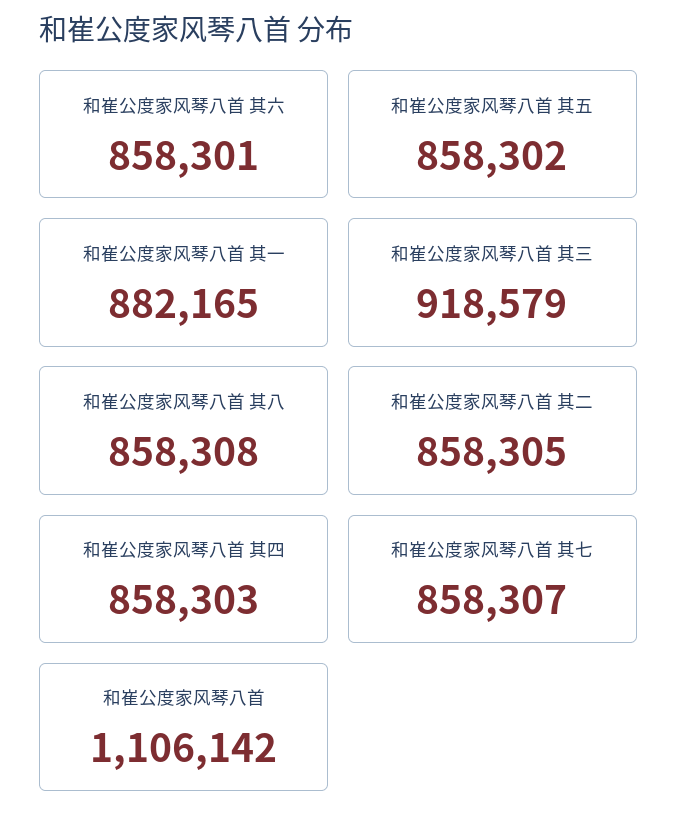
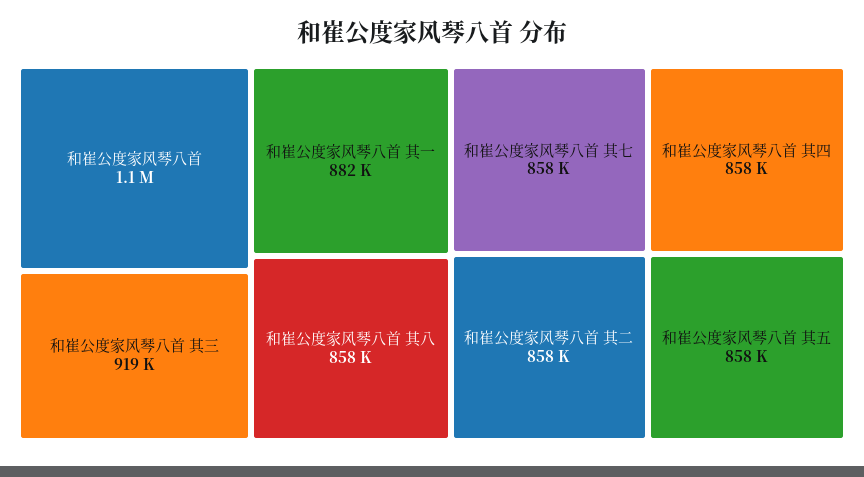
和崔公度家风琴八首 其六: 858301 -> none

